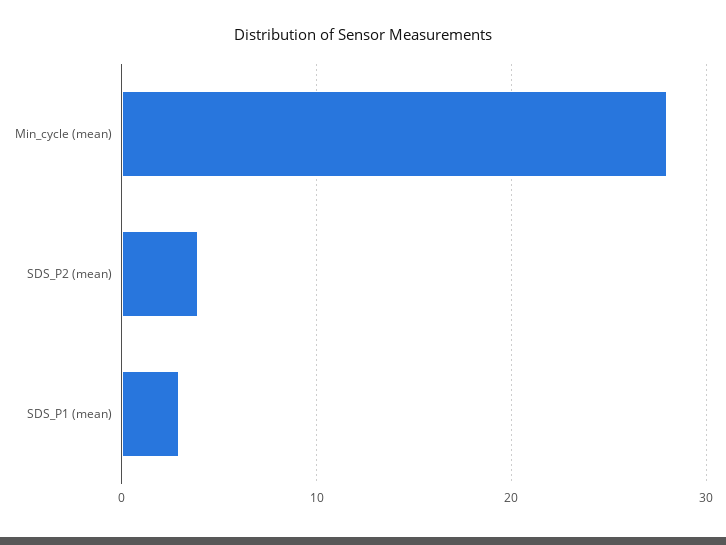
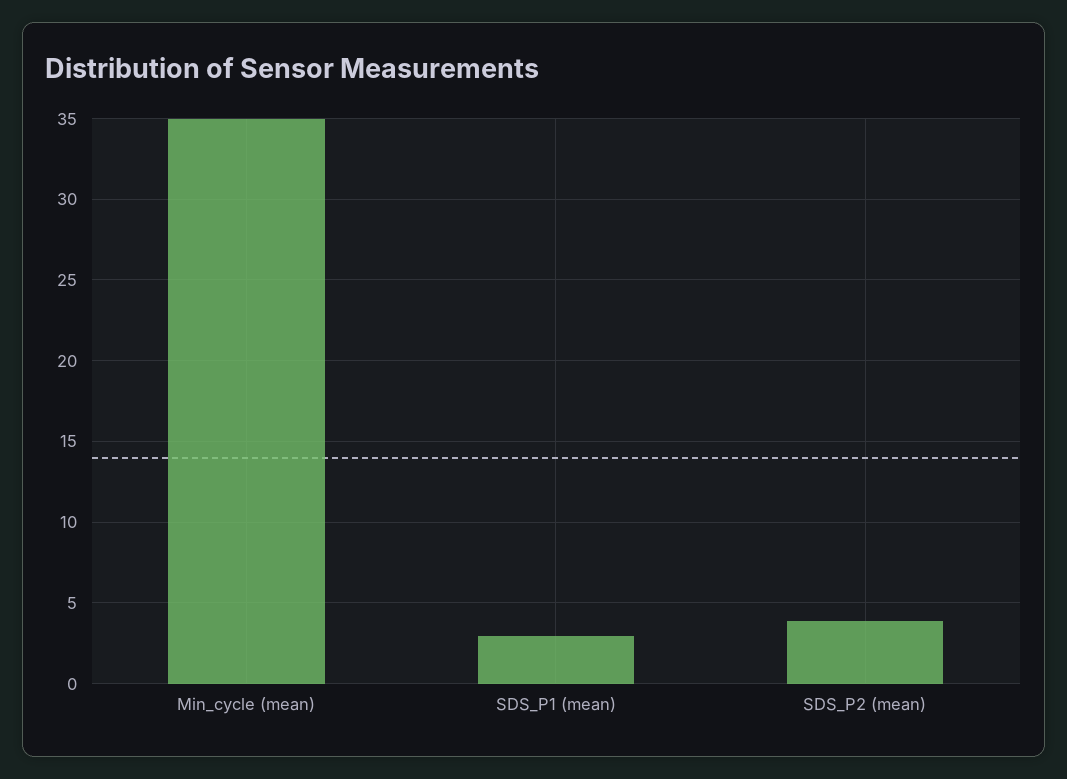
Min_cycle (mean): 28 -> 35

